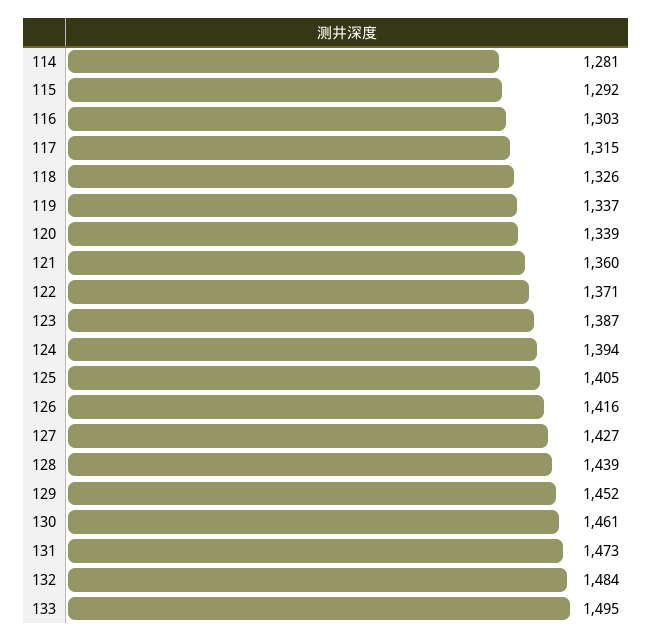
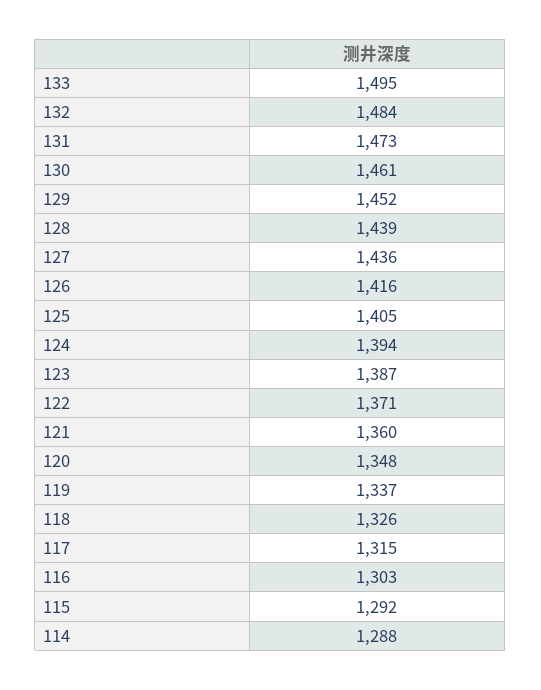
114: 1281 -> 1288
120: 1339 -> 1348
127: 1427 -> 1436

